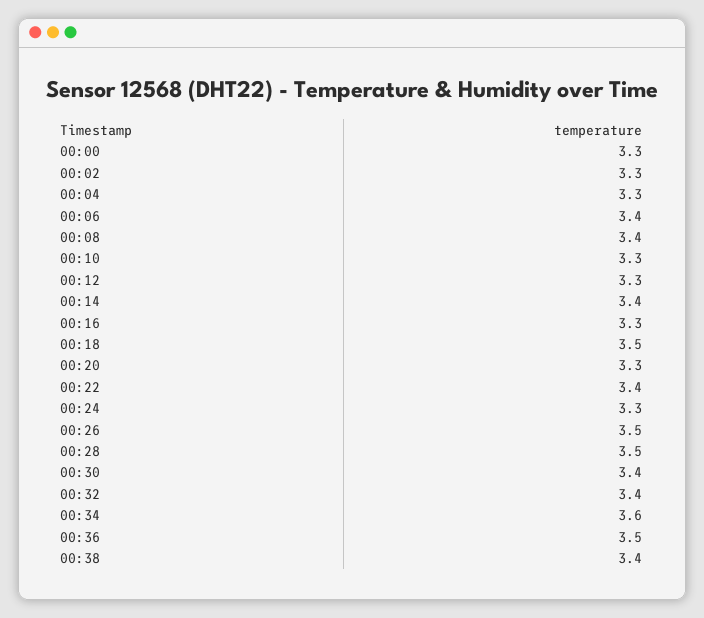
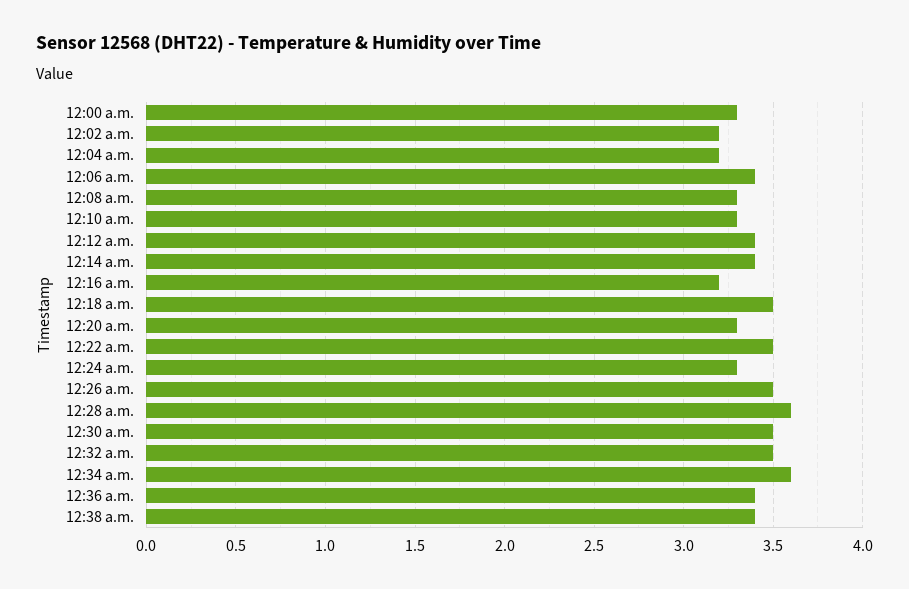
00:02: 3.3 -> 3.2
00:04: 3.3 -> 3.2
00:08: 3.4 -> 3.3
00:12: 3.3 -> 3.4
00:16: 3.3 -> 3.2
00:22: 3.4 -> 3.5
00:28: 3.5 -> 3.6
00:30: 3.4 -> 3.5
00:32: 3.4 -> 3.5
00:36: 3.5 -> 3.4

